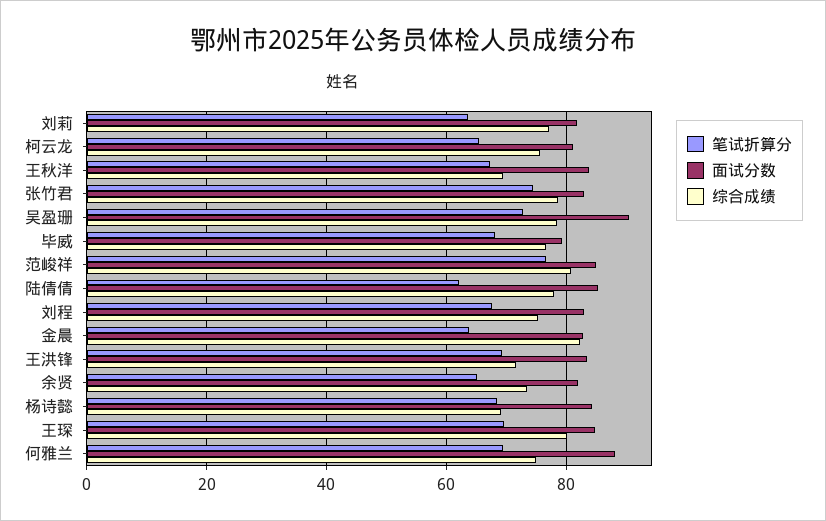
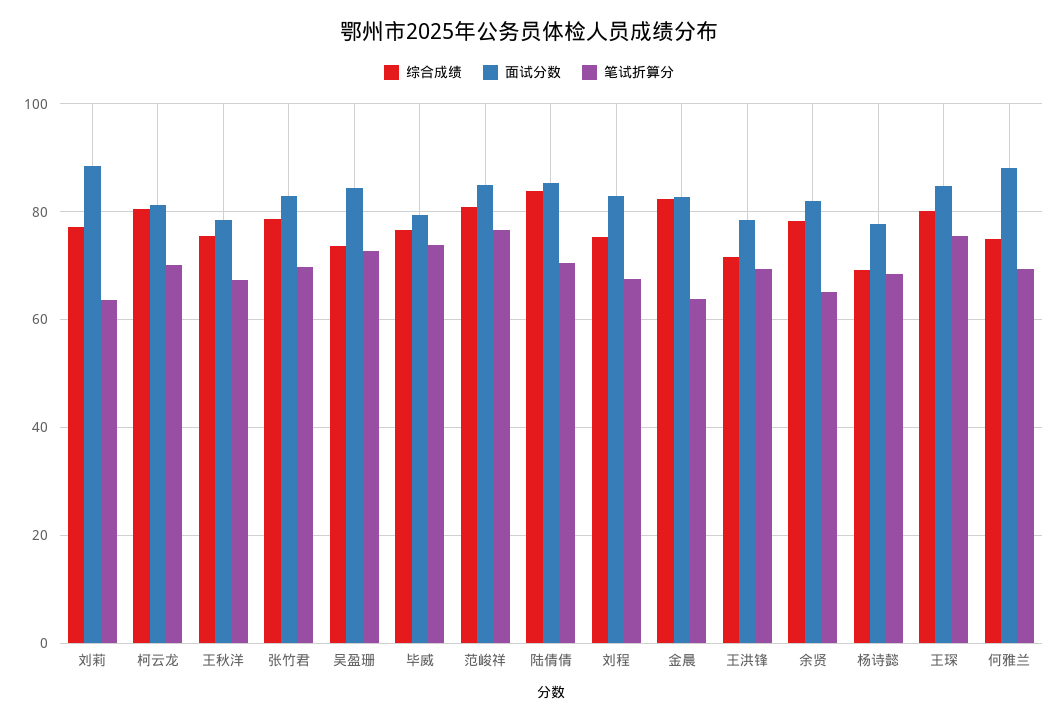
面试分数, 刘莉: 82 -> 88
笔试折算分, 柯云龙: 66 -> 70
综合成绩, 柯云龙: 76 -> 80
面试分数, 王秋洋: 84 -> 78
综合成绩, 王秋洋: 70 -> 76
笔试折算分, 张竹君: 74 -> 70
面试分数, 吴盈珊: 90 -> 84
综合成绩, 吴盈珊: 78 -> 74
笔试折算分, 毕威: 68 -> 74
笔试折算分, 陆倩倩: 62 -> 70
综合成绩, 陆倩倩: 78 -> 84
面试分数, 王洪锋: 84 -> 78
综合成绩, 余贤: 74 -> 78
面试分数, 杨诗懿: 84 -> 78
笔试折算分, 王琛: 70 -> 76

